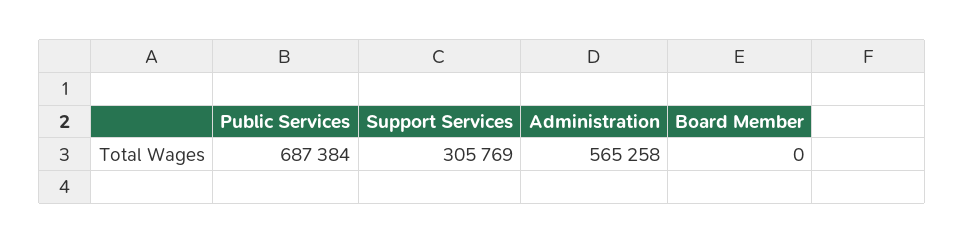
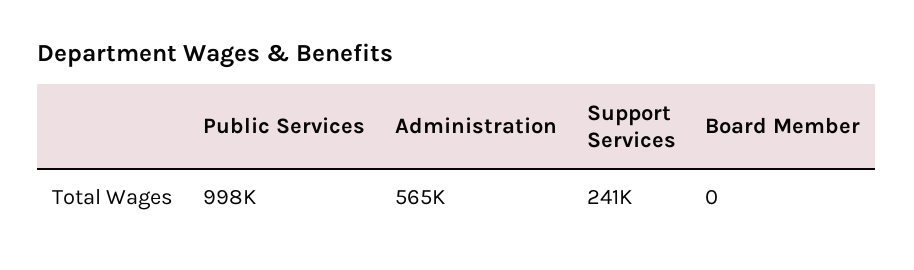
Public Services: 687384 -> 998000
Support Services: 305769 -> 241000

